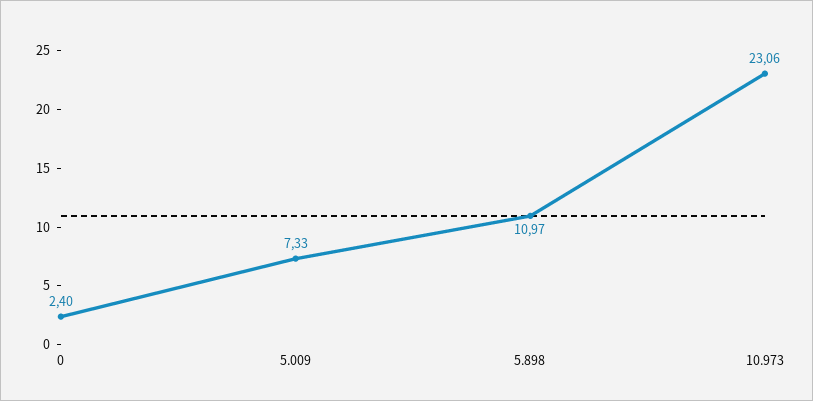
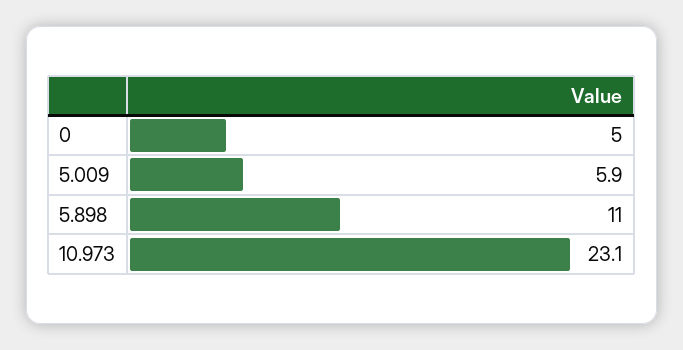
0: 2.4 -> 5
5.009: 7.33 -> 5.9

